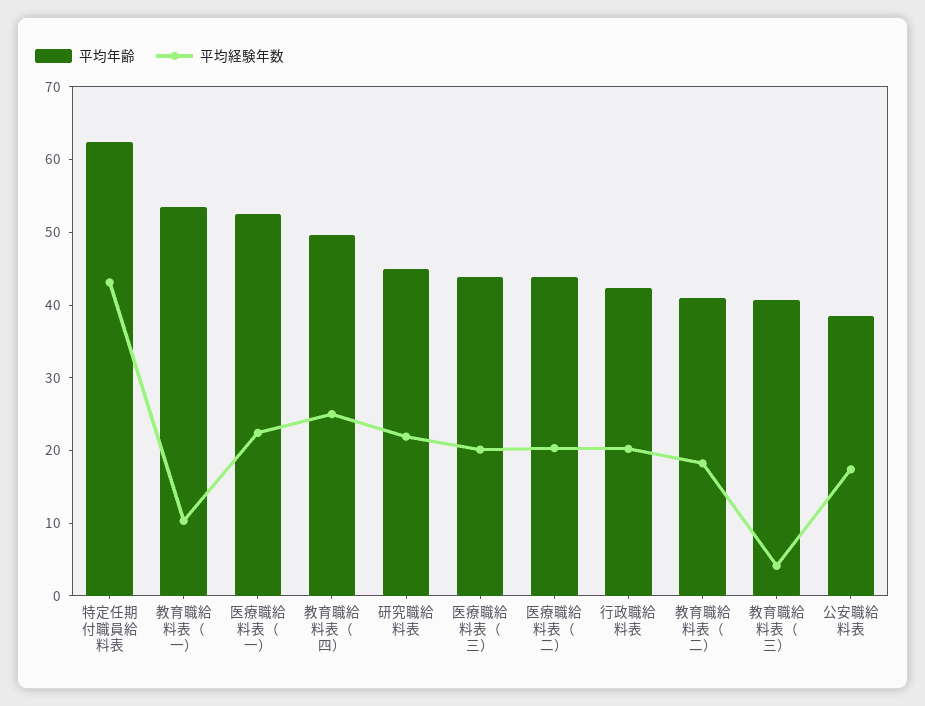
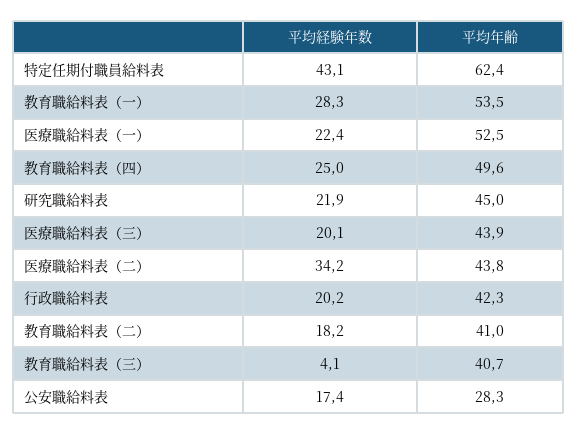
平均経験年数, 教育職給料表（一）: 10 -> 28.3
平均経験年数, 医療職給料表（二）: 20 -> 34.2
平均年齢, 公安職給料表: 38 -> 28.3

